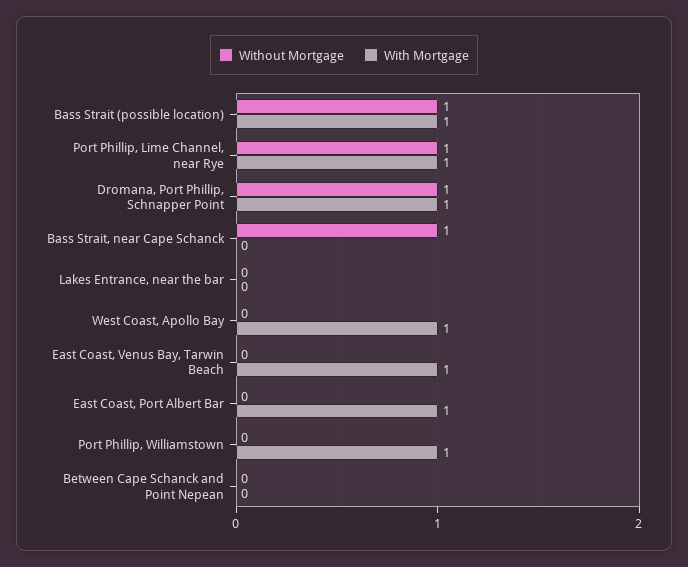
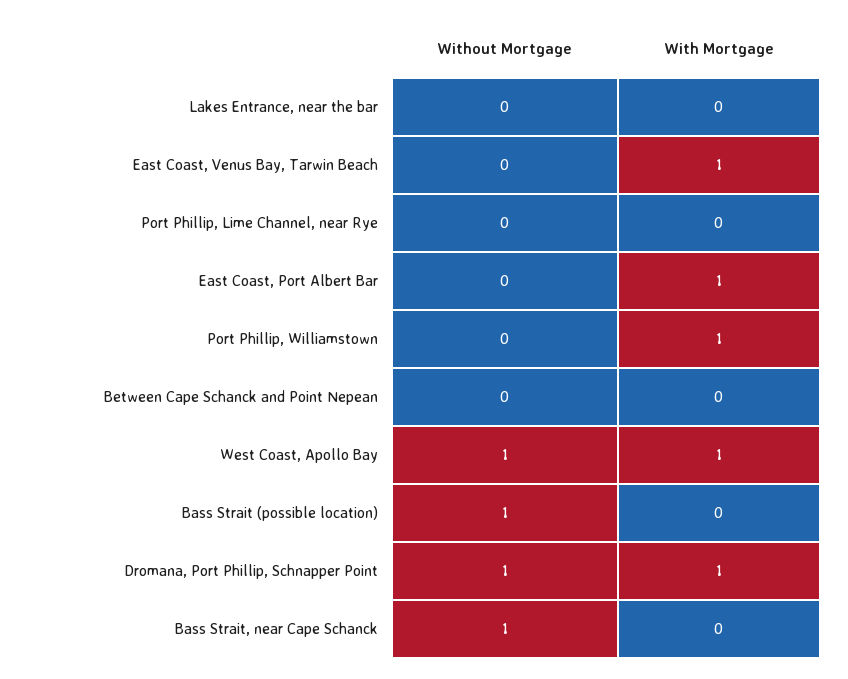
With Mortgage, Bass Strait (possible location): 1 -> 0
Without Mortgage, Port Phillip, Lime Channel, near Rye: 1 -> 0
With Mortgage, Port Phillip, Lime Channel, near Rye: 1 -> 0
Without Mortgage, West Coast, Apollo Bay: 0 -> 1

